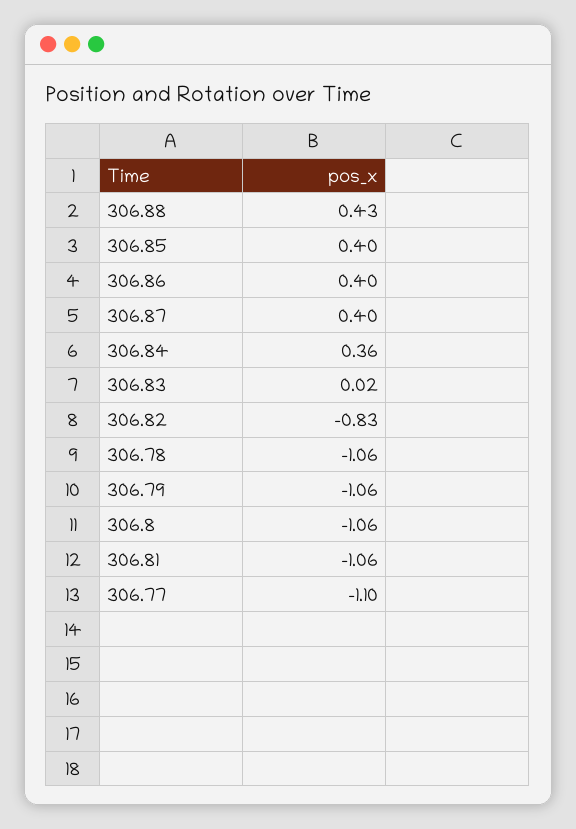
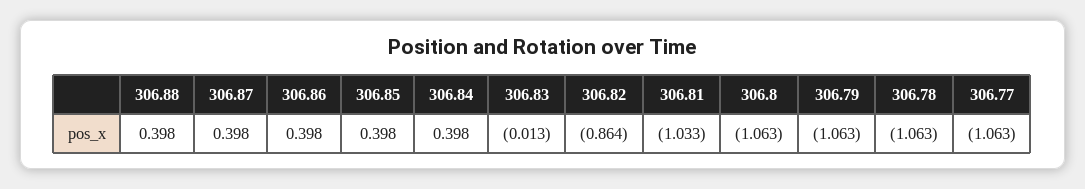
306.88: 0.43 -> 0.398
306.84: 0.36 -> 0.398
306.83: 0.02 -> -0.013
306.82: -0.83 -> -0.864
306.81: -1.06 -> -1.033
306.77: -1.1 -> -1.063

